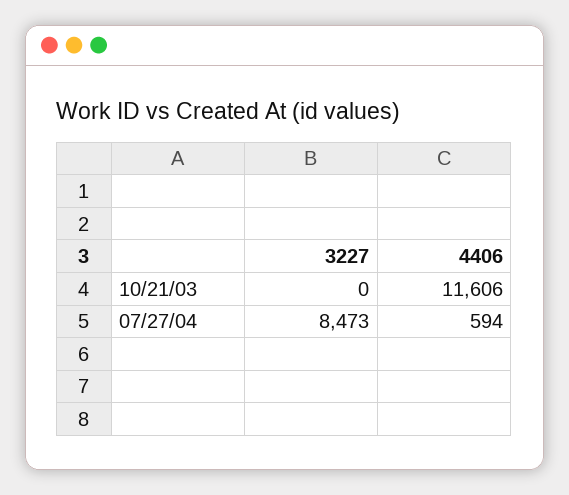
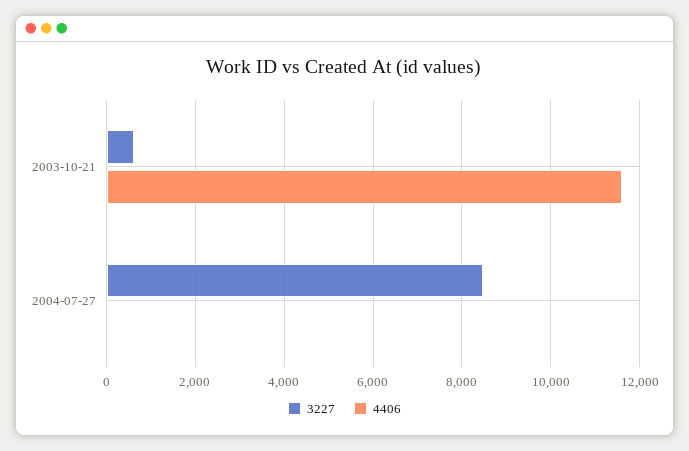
3227, 10/21/03: 0 -> 600
4406, 07/27/04: 594 -> 0

